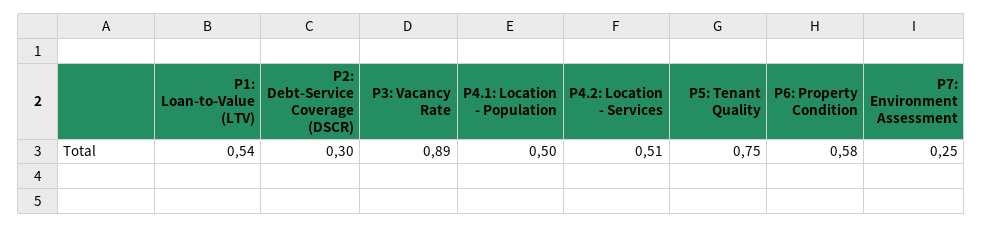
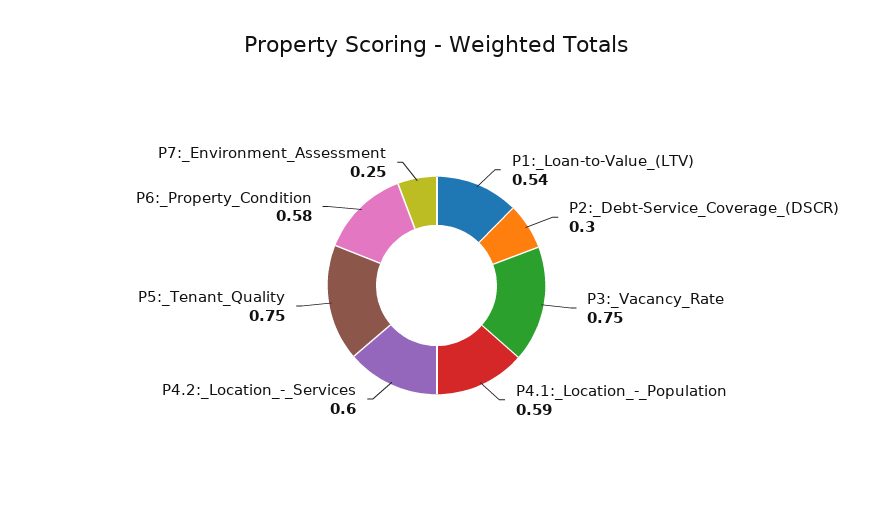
P3: Vacancy Rate: 0.89 -> 0.75
P4.1: Location - Population: 0.5 -> 0.59
P4.2: Location - Services: 0.51 -> 0.6

